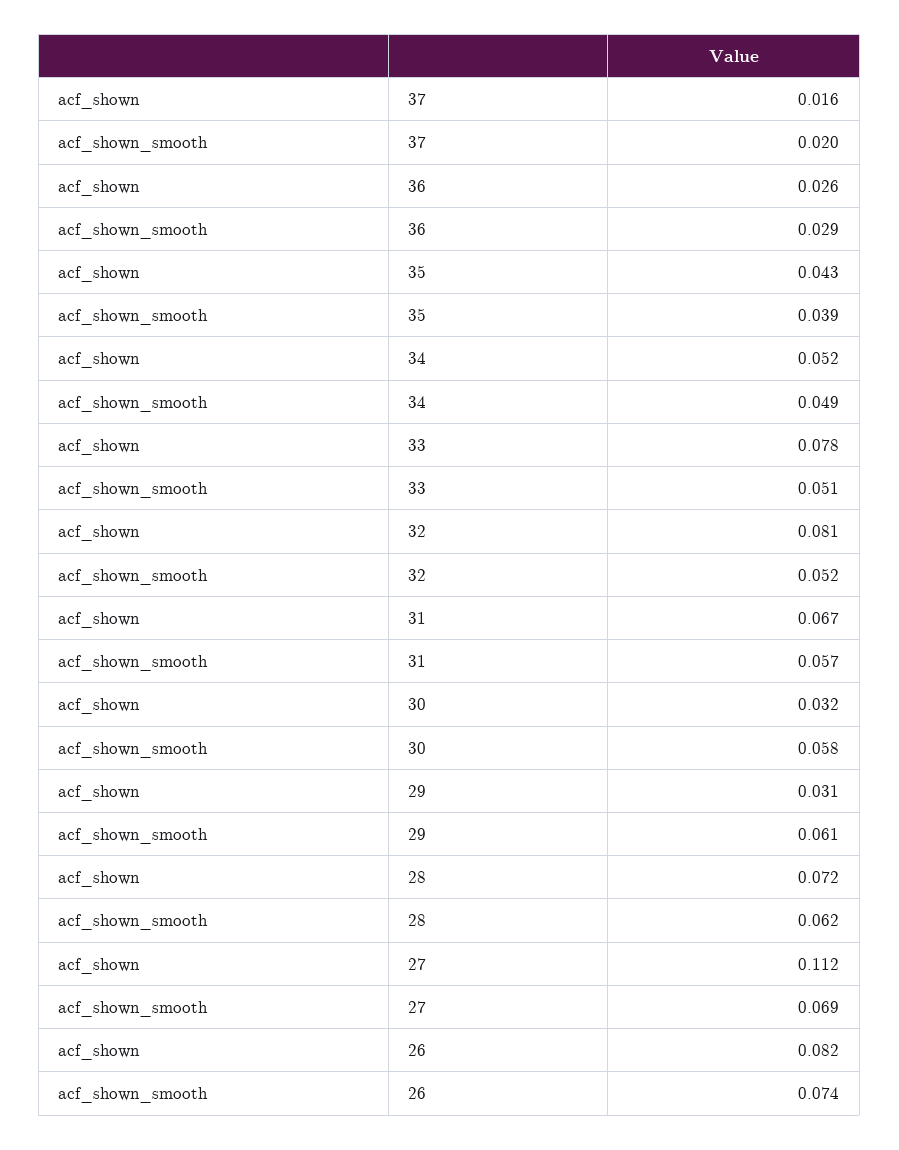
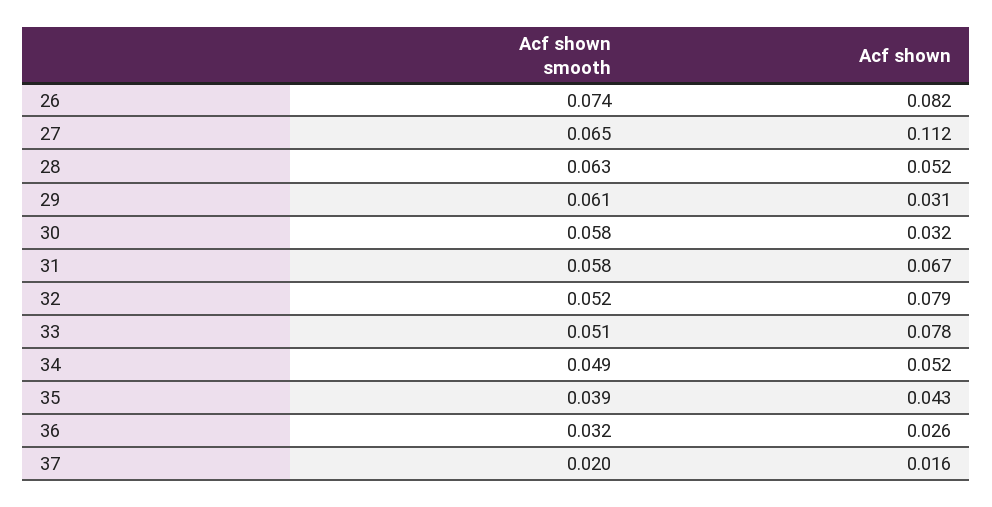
acf_shown_smooth, 36: 0.029 -> 0.032
acf_shown, 32: 0.081 -> 0.079
acf_shown_smooth, 31: 0.057 -> 0.058
acf_shown, 28: 0.072 -> 0.052
acf_shown_smooth, 28: 0.062 -> 0.063
acf_shown_smooth, 27: 0.069 -> 0.065

